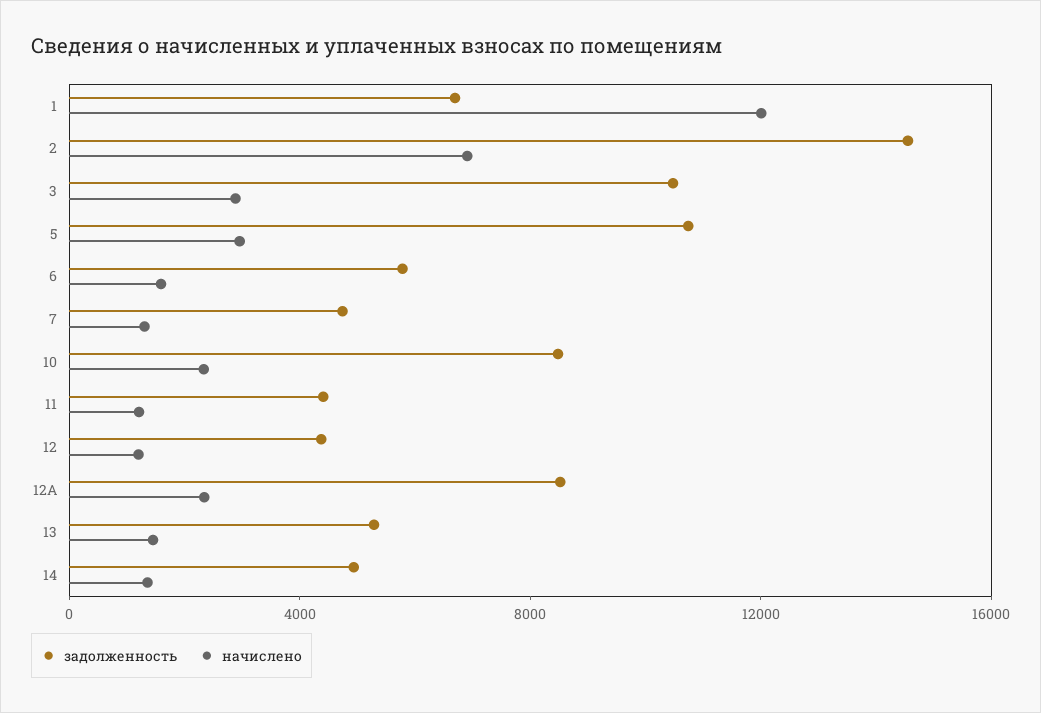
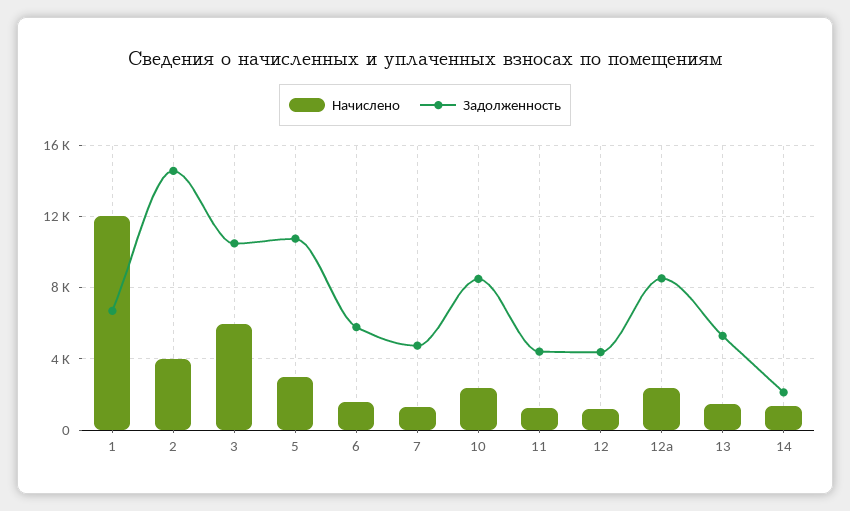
начислено, 2: 7000 -> 4000
начислено, 3: 3000 -> 6000
задолженность, 14: 5000 -> 2000

